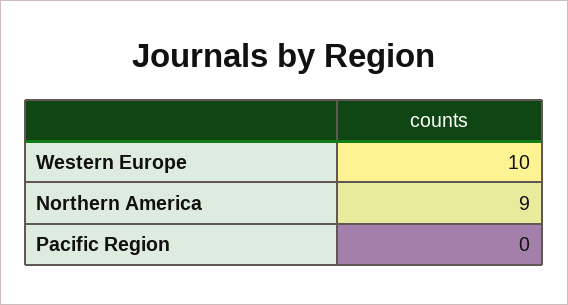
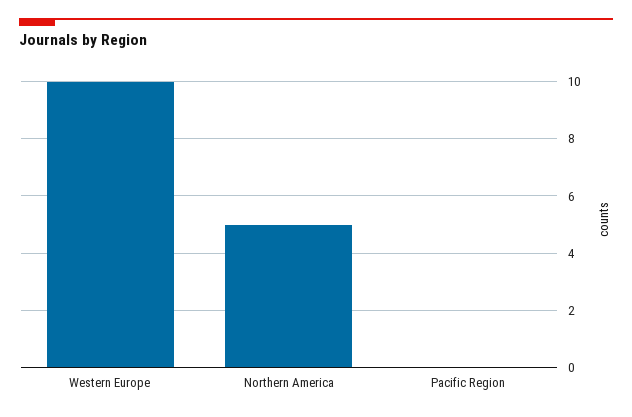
Northern America: 9 -> 5

